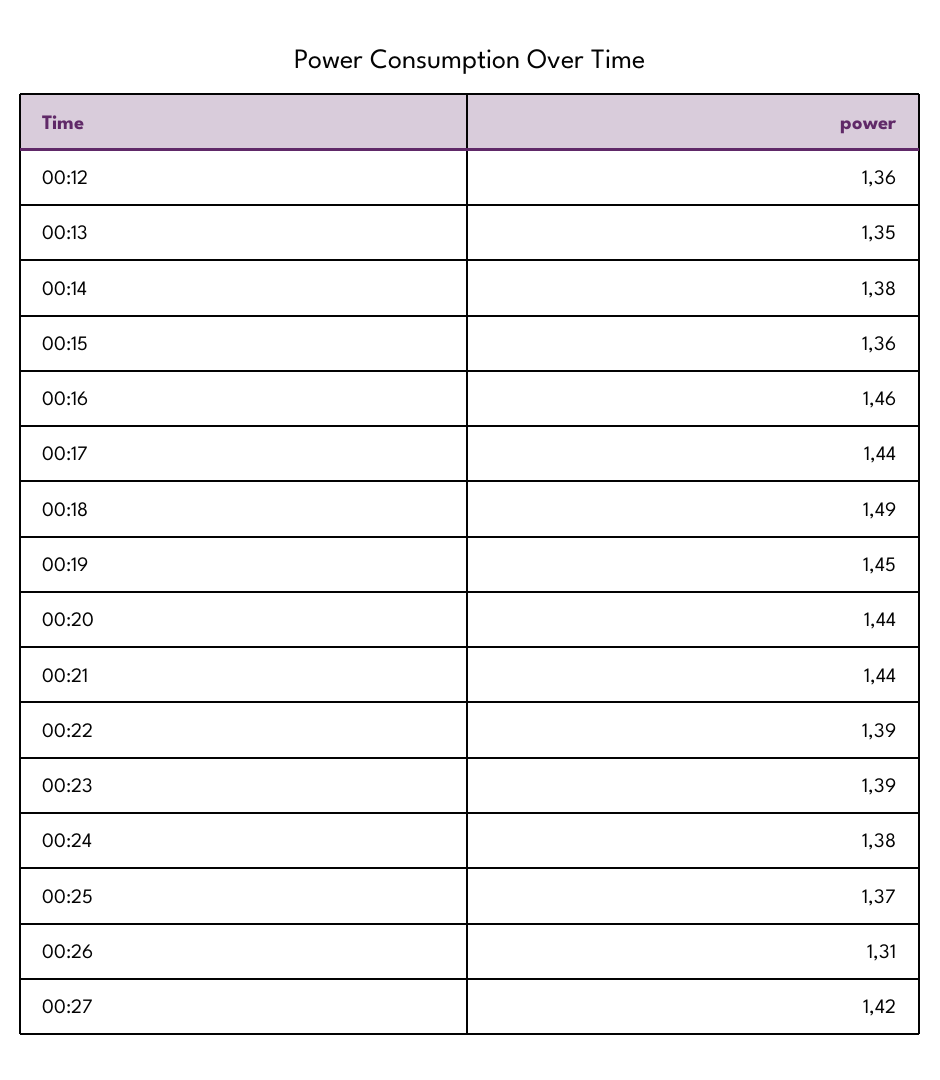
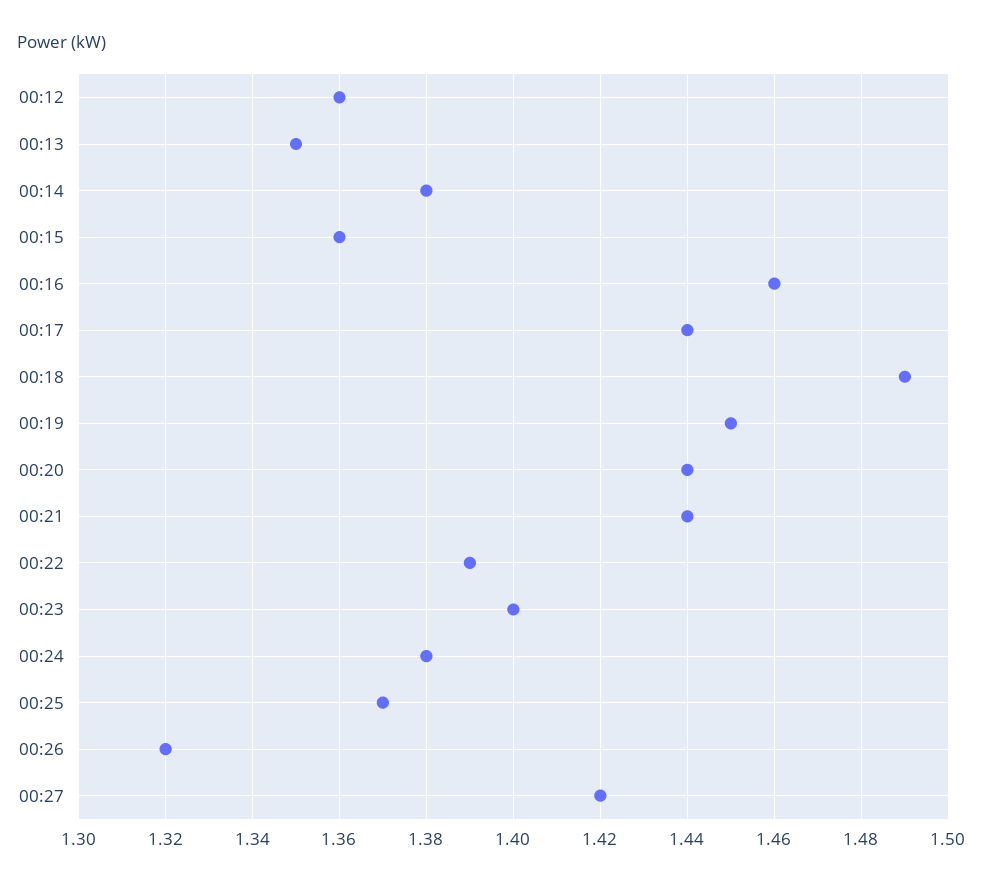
00:23: 1.39 -> 1.4
00:26: 1.31 -> 1.32

